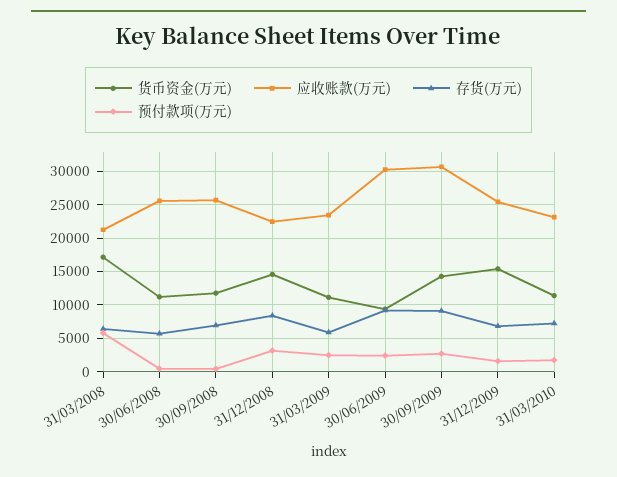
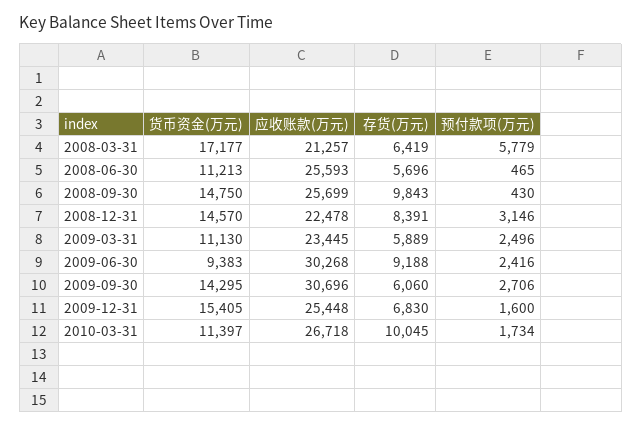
货币资金(万元), 30/09/2008: 12000 -> 14750
存货(万元), 30/09/2008: 7000 -> 9843
存货(万元), 30/09/2009: 9000 -> 6060
应收账款(万元), 31/03/2010: 23000 -> 26718
存货(万元), 31/03/2010: 7000 -> 10045

